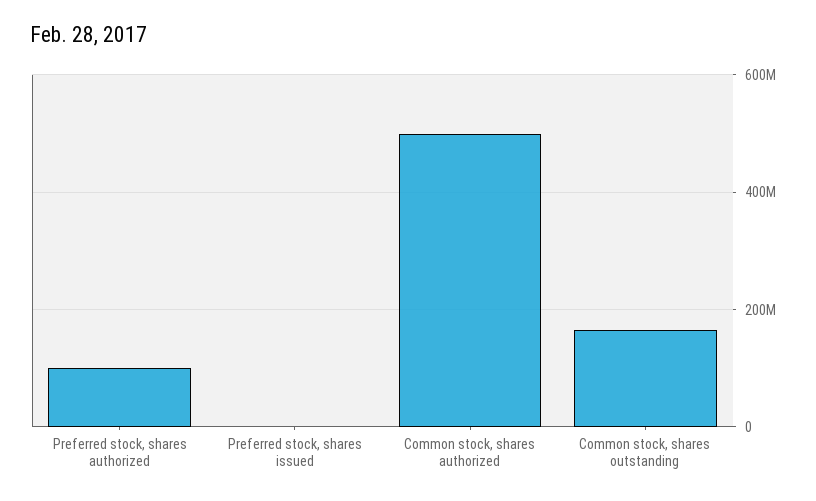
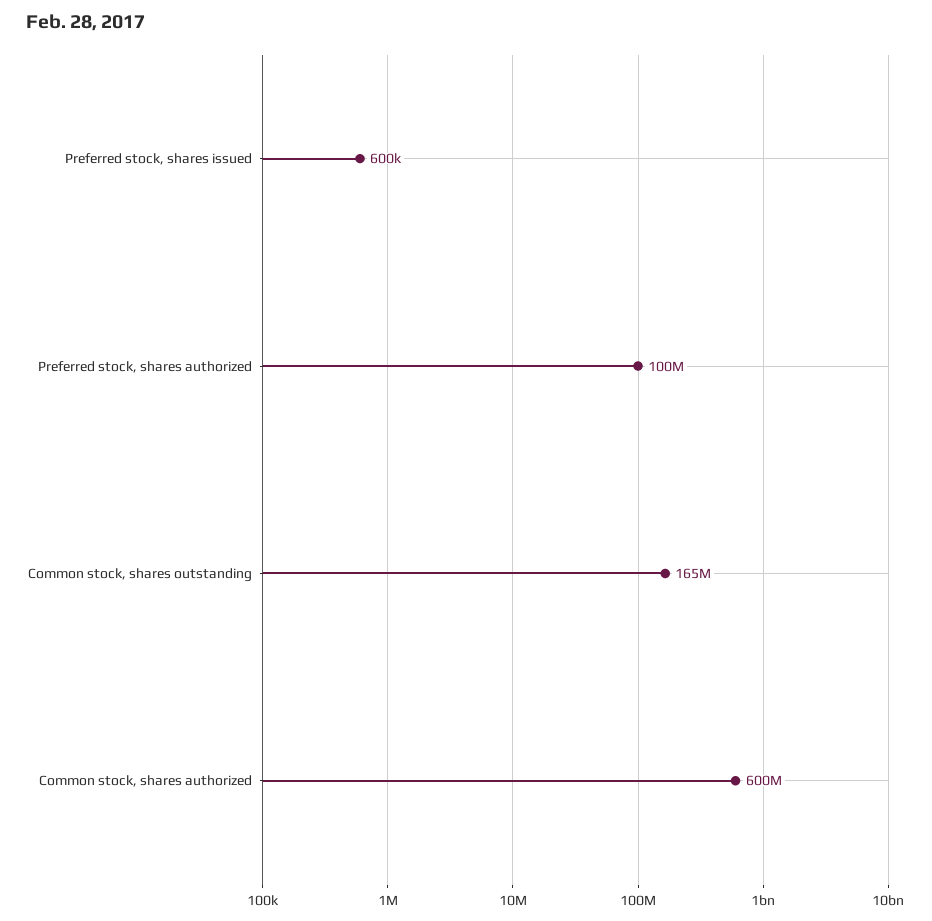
Common stock, shares authorized: 500000000 -> 600000000

